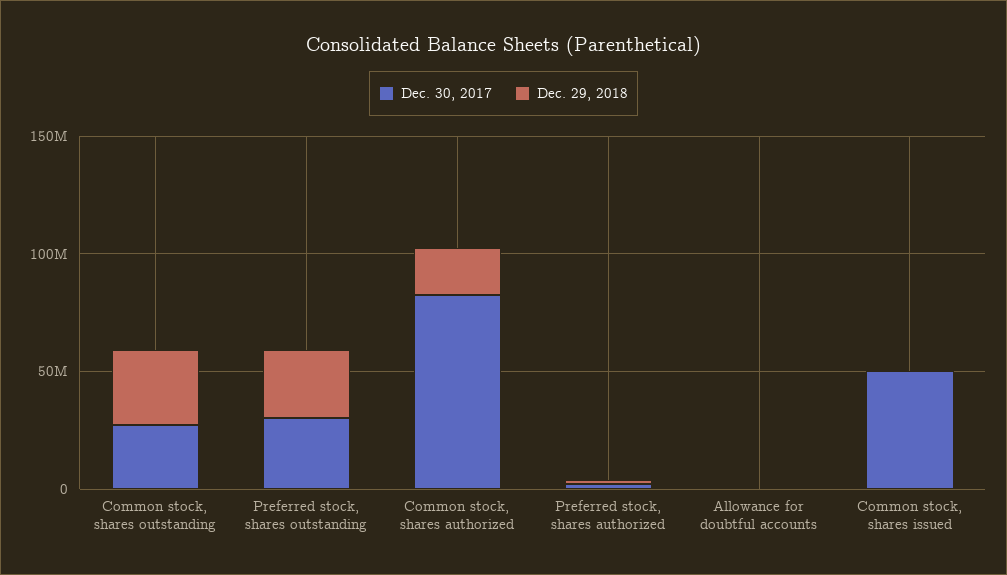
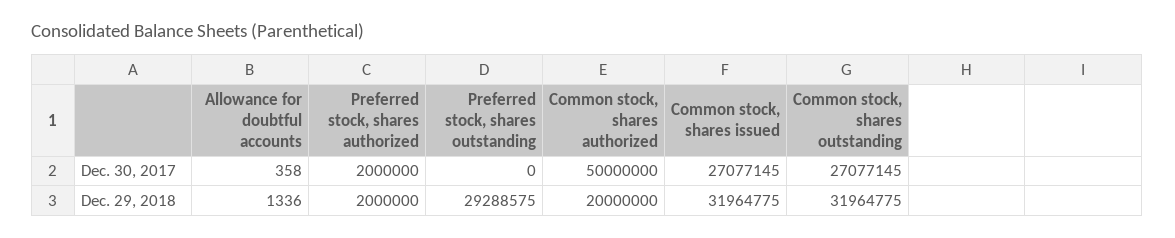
Dec. 30, 2017, Preferred stock, shares outstanding: 30000000 -> 0
Dec. 30, 2017, Common stock, shares authorized: 80000000 -> 50000000
Dec. 30, 2017, Common stock, shares issued: 50000000 -> 27077145
Dec. 29, 2018, Common stock, shares issued: 0 -> 31964775

